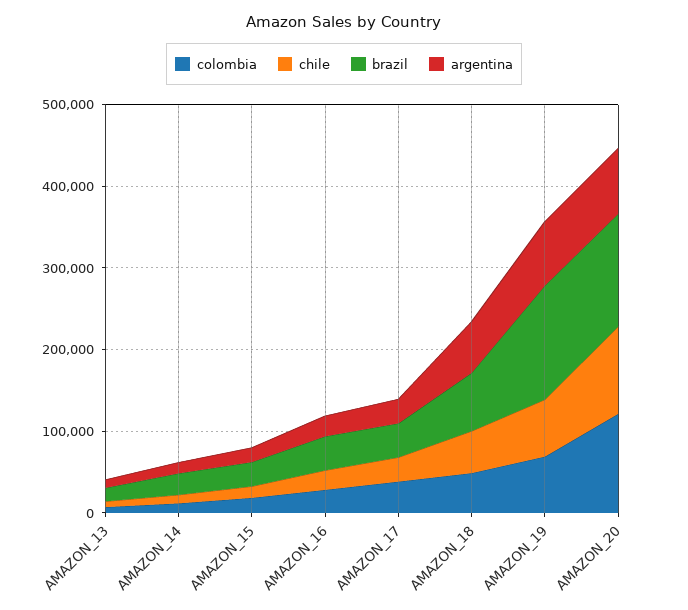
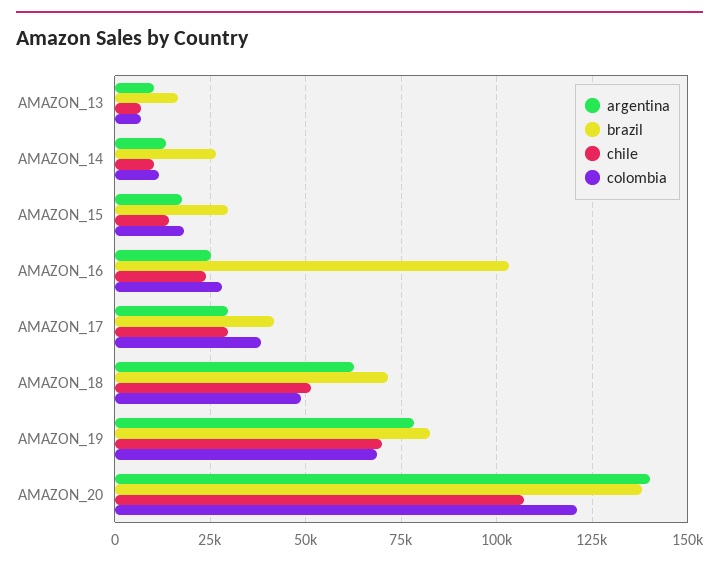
brazil, AMAZON_16: 40000 -> 102500
brazil, AMAZON_19: 140000 -> 82500
argentina, AMAZON_20: 80000 -> 140000

